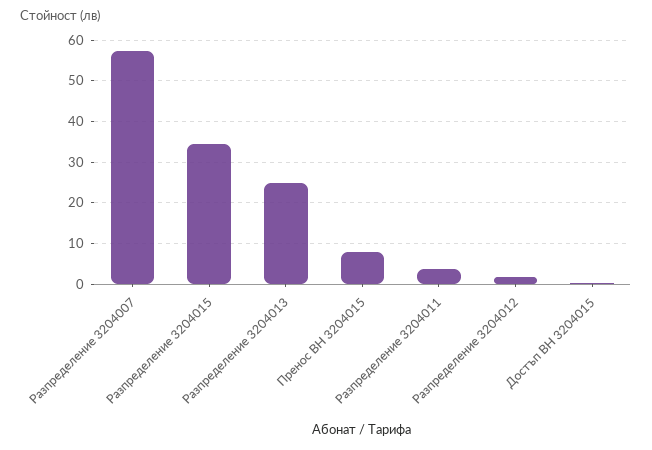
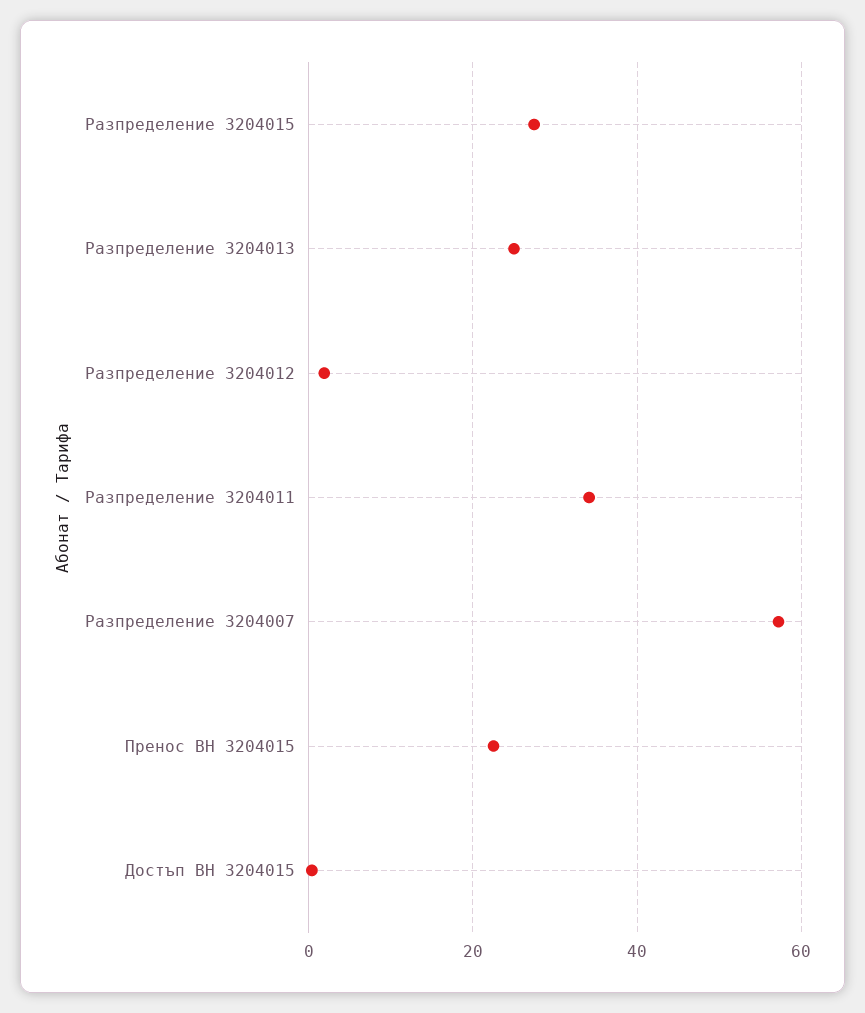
Разпределение 3204015: 34 -> 28
Пренос ВН 3204015: 8 -> 22
Разпределение 3204011: 4 -> 34

